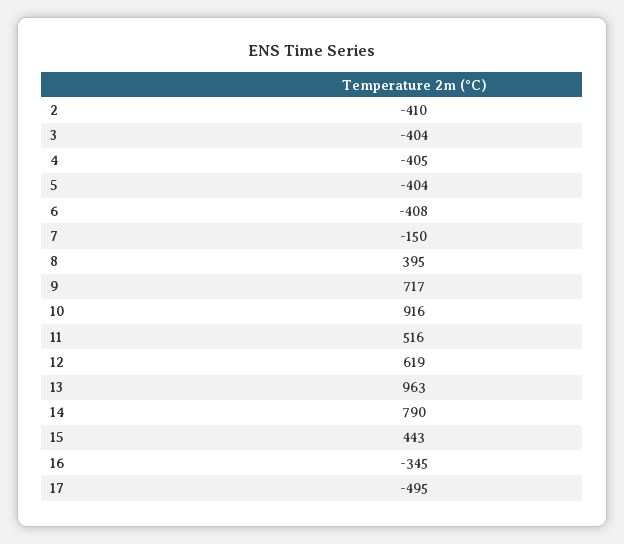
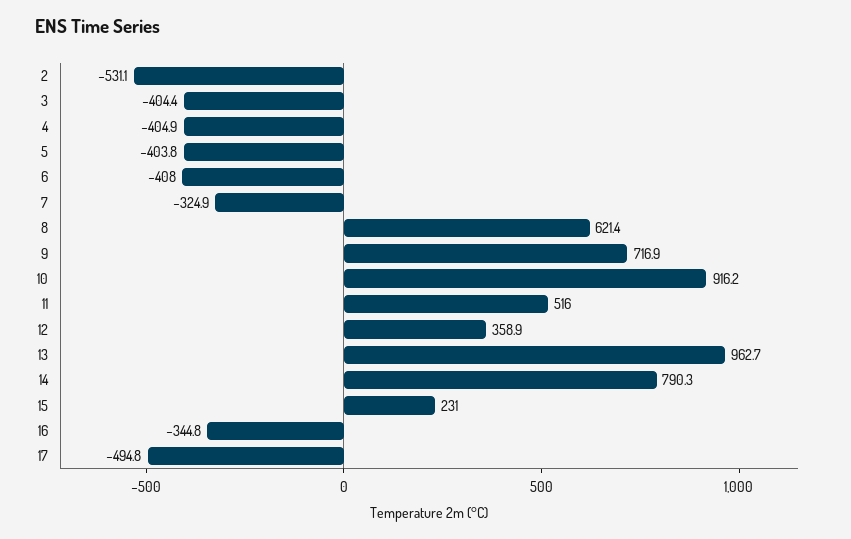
2: -410 -> -531.1
7: -150 -> -324.9
8: 395 -> 621.4
12: 619 -> 358.9
15: 443 -> 231

